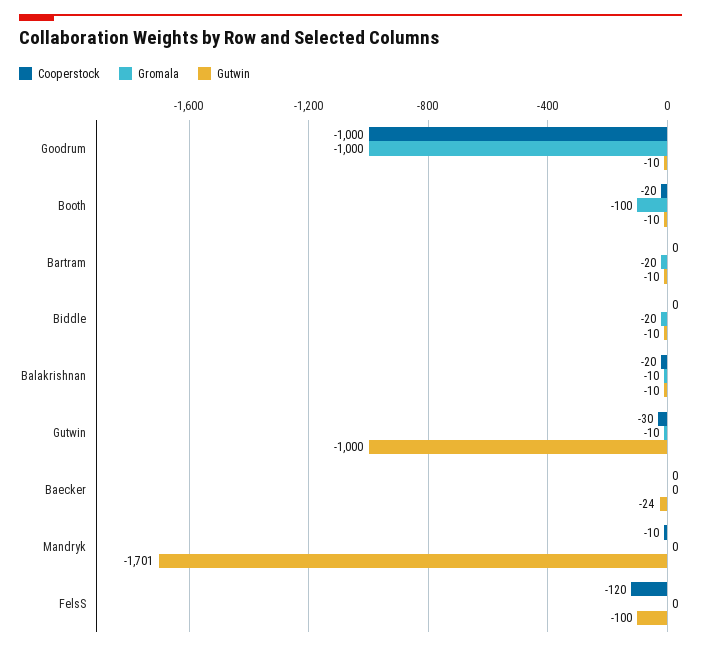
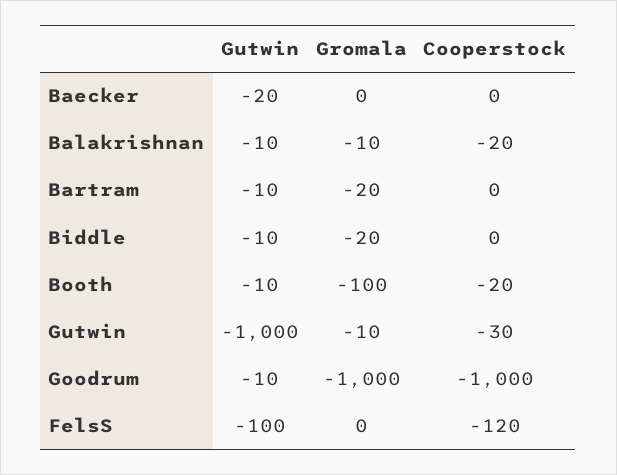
Gutwin, Baecker: -24 -> -20
Cooperstock, Mandryk: -10 -> none
Gromala, Mandryk: 0 -> none
Gutwin, Mandryk: -1701 -> none

